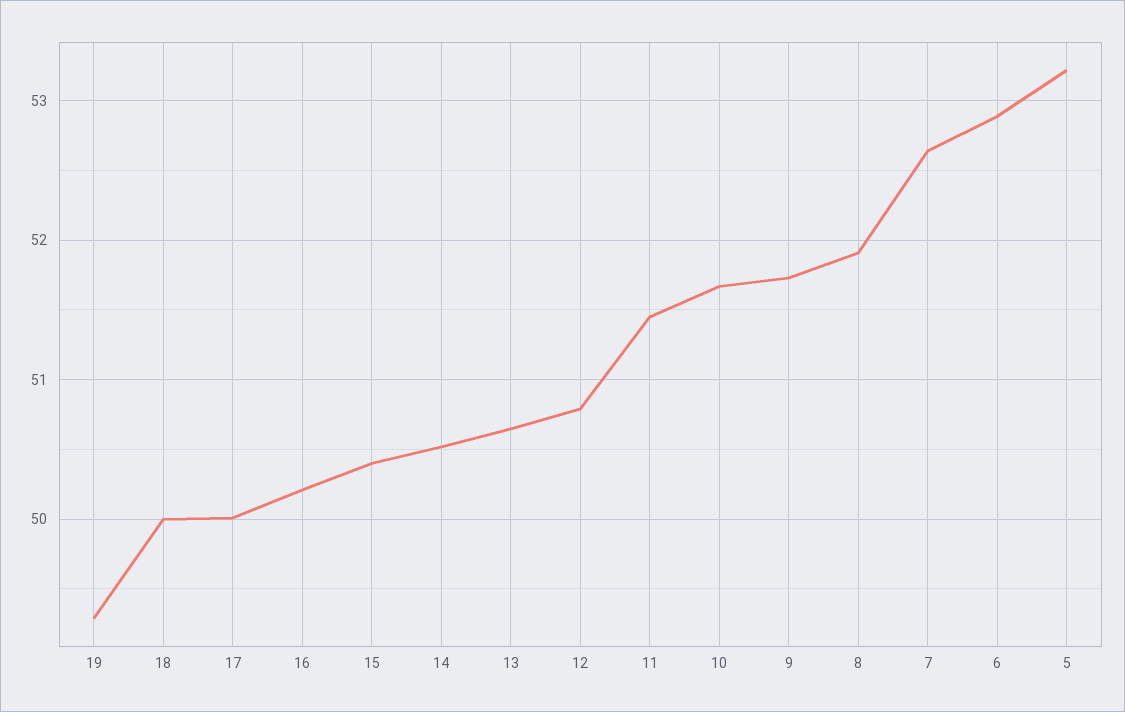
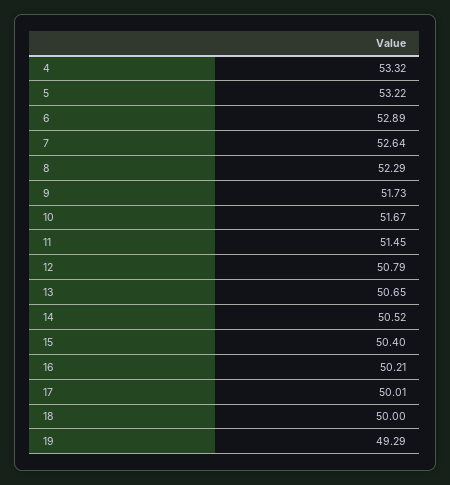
8: 51.9 -> 52.29
4: none -> 53.32

